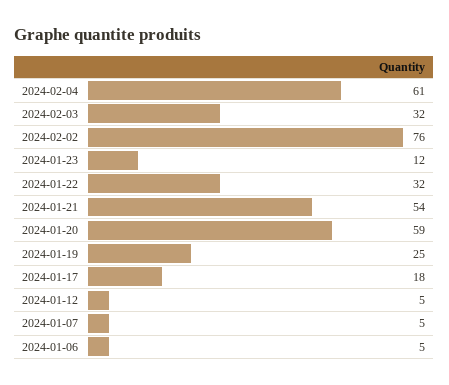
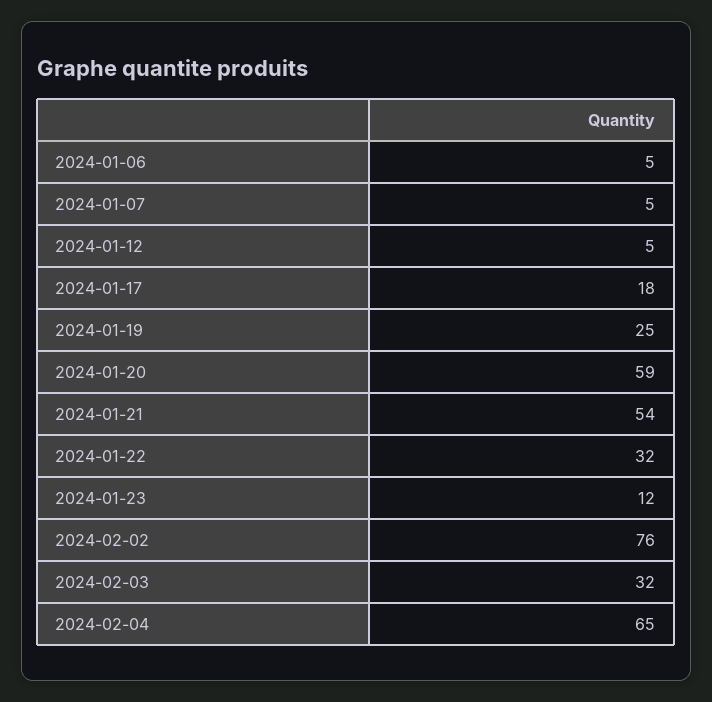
2024-02-04: 61 -> 65

